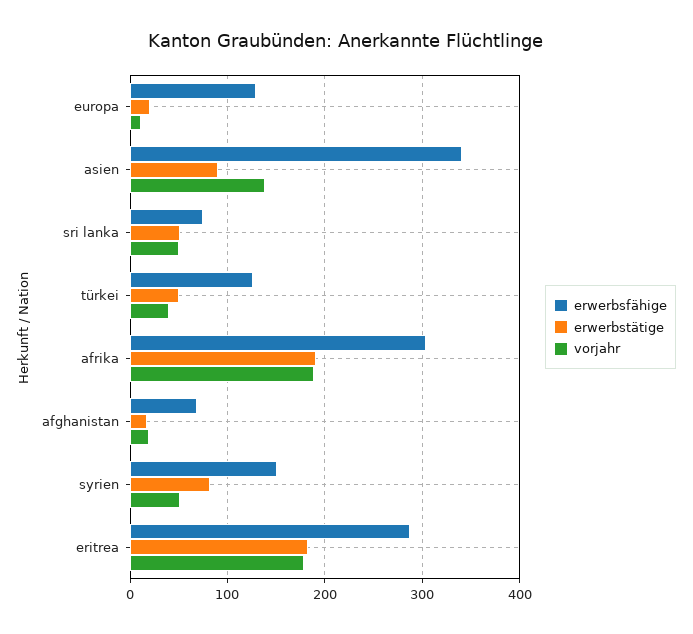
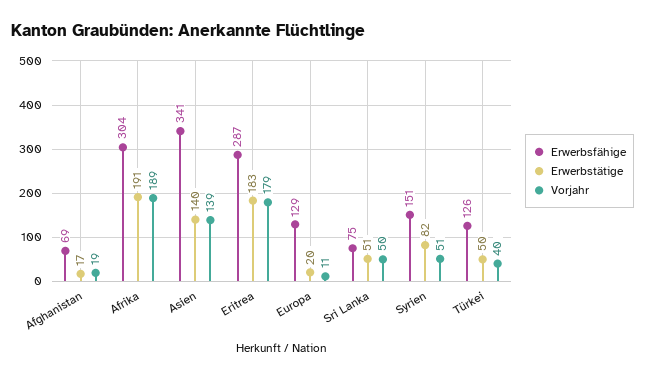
erwerbstätige, asien: 90 -> 140

